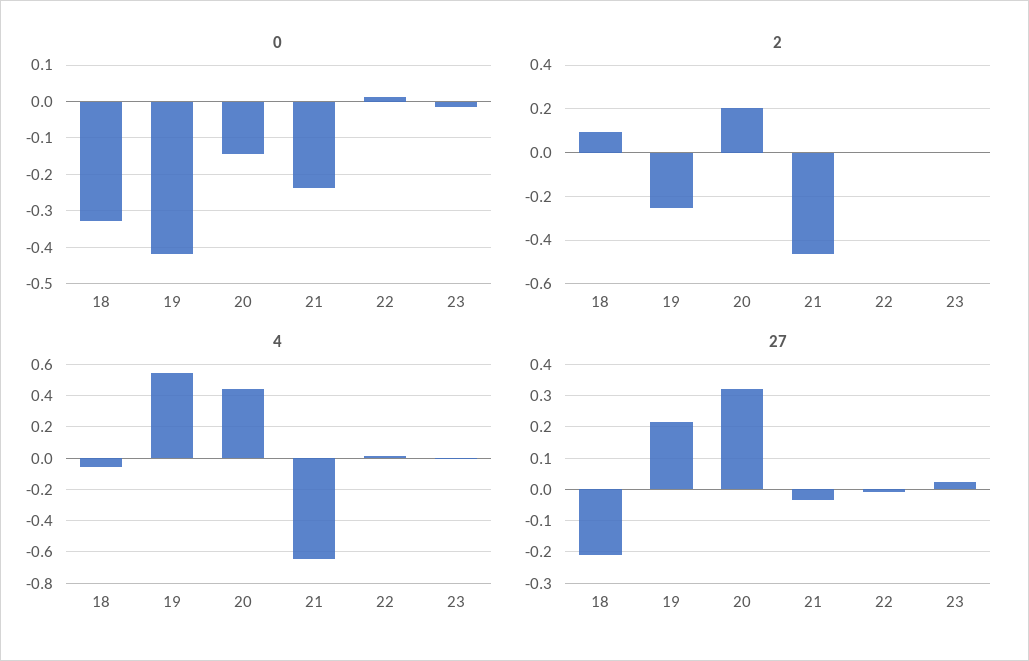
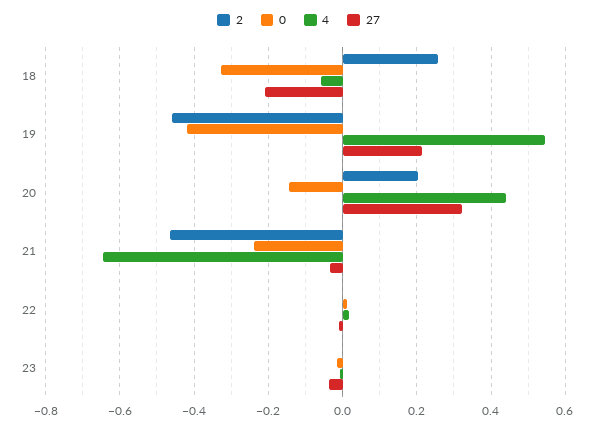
2, 18: 0.1 -> 0.26
2, 19: -0.25 -> -0.46
27, 23: 0.02 -> -0.04

